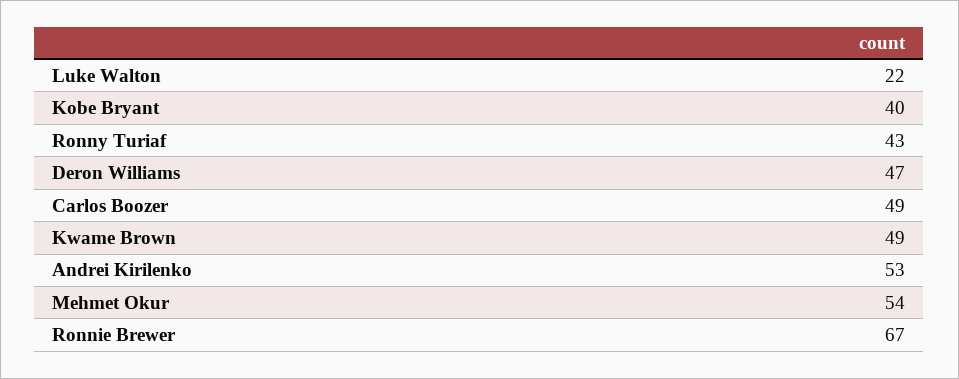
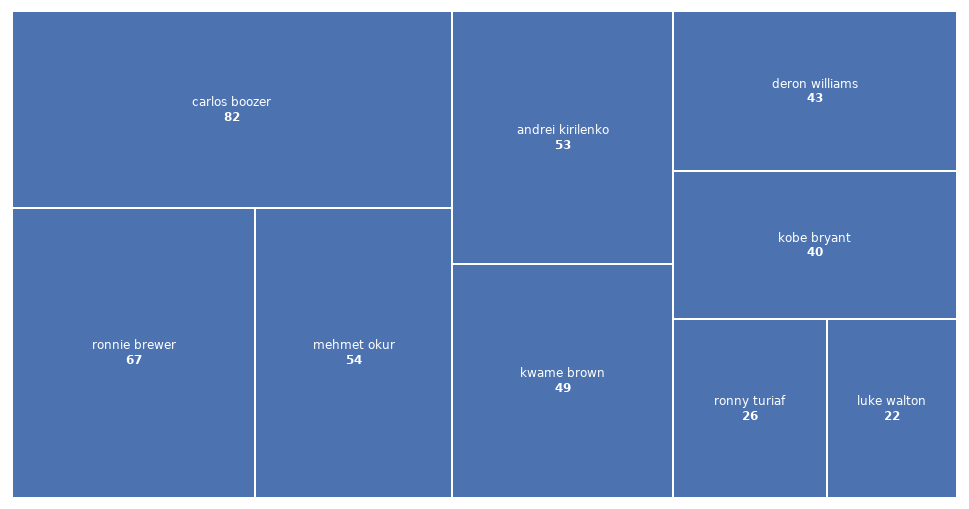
Ronny Turiaf: 43 -> 26
Deron Williams: 47 -> 43
Carlos Boozer: 49 -> 82

